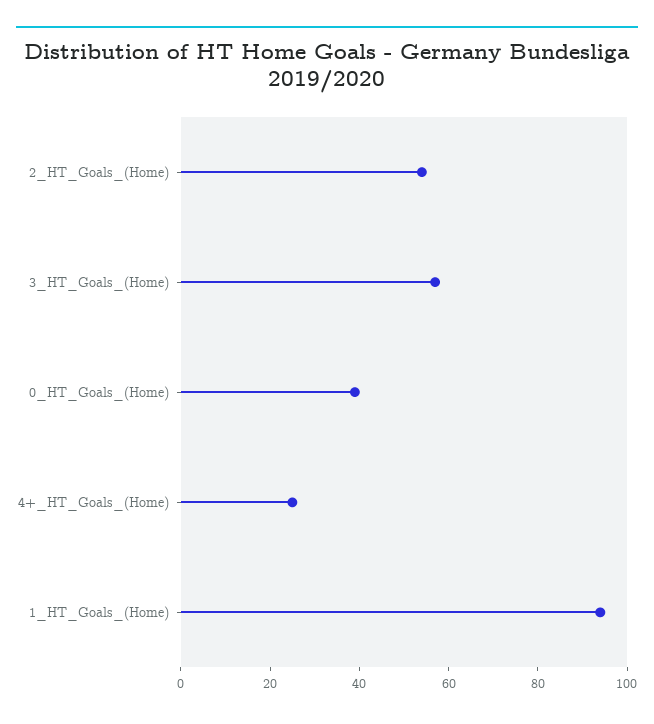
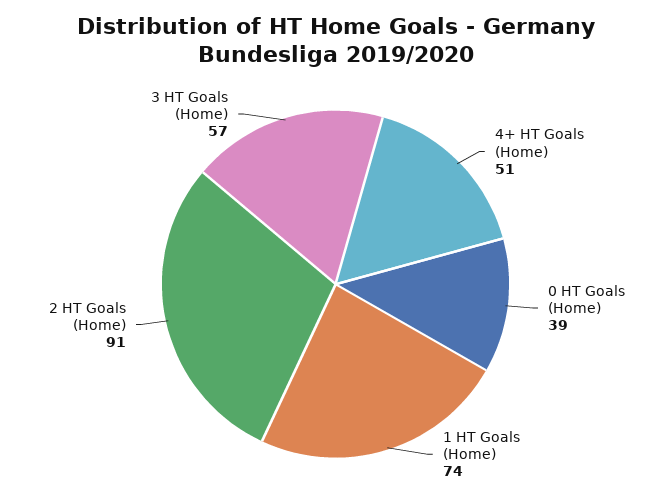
2_HT_Goals_(Home): 55 -> 91
4+_HT_Goals_(Home): 25 -> 51
1_HT_Goals_(Home): 95 -> 74

